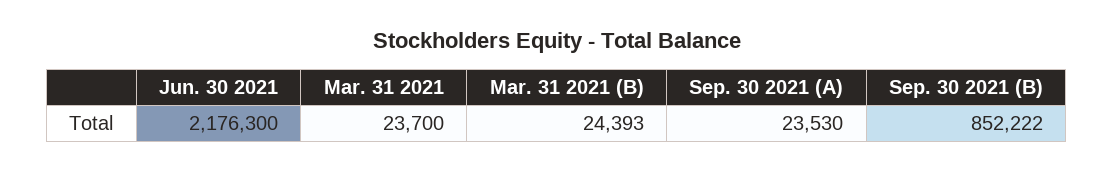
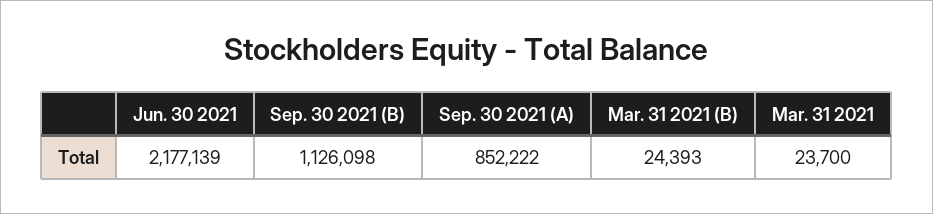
Jun. 30 2021: 2176300 -> 2177139
Sep. 30 2021 (A): 23530 -> 852222
Sep. 30 2021 (B): 852222 -> 1126098

